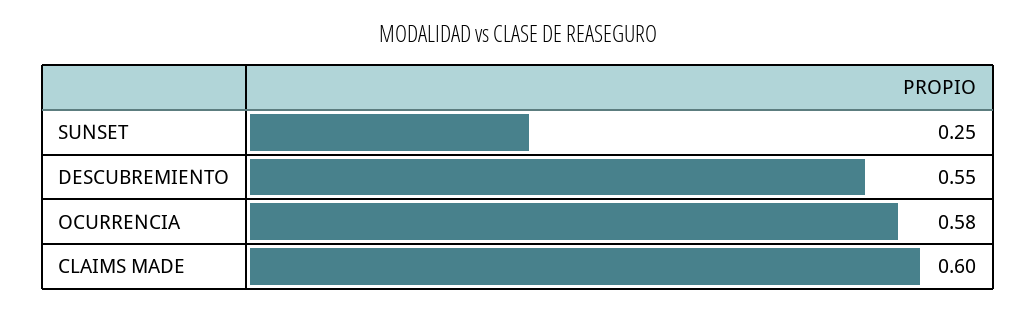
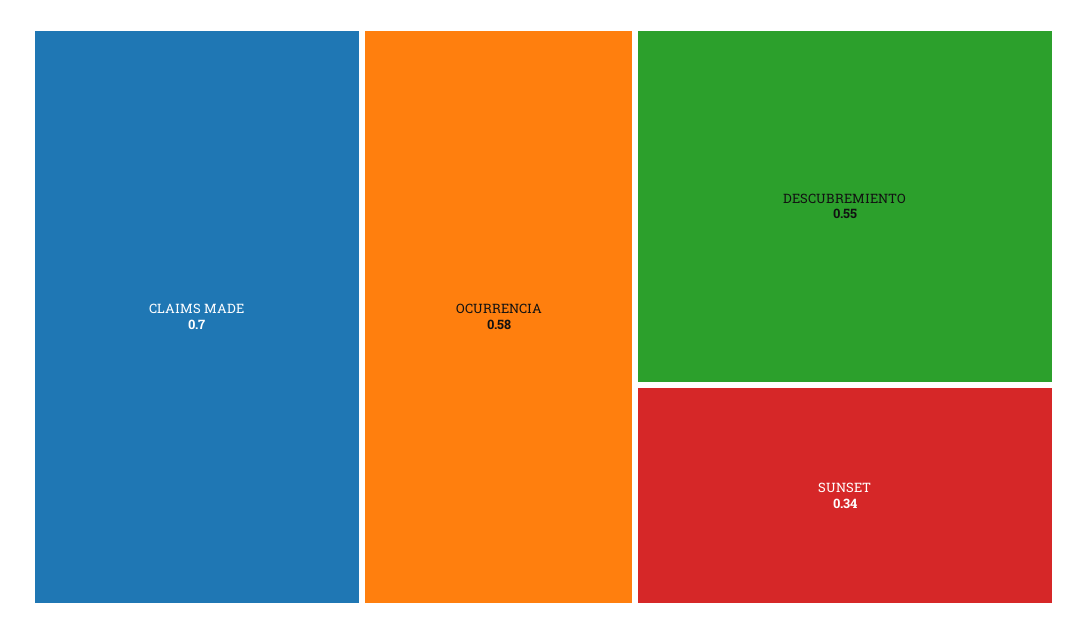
SUNSET: 0.25 -> 0.34
CLAIMS MADE: 0.6 -> 0.7

